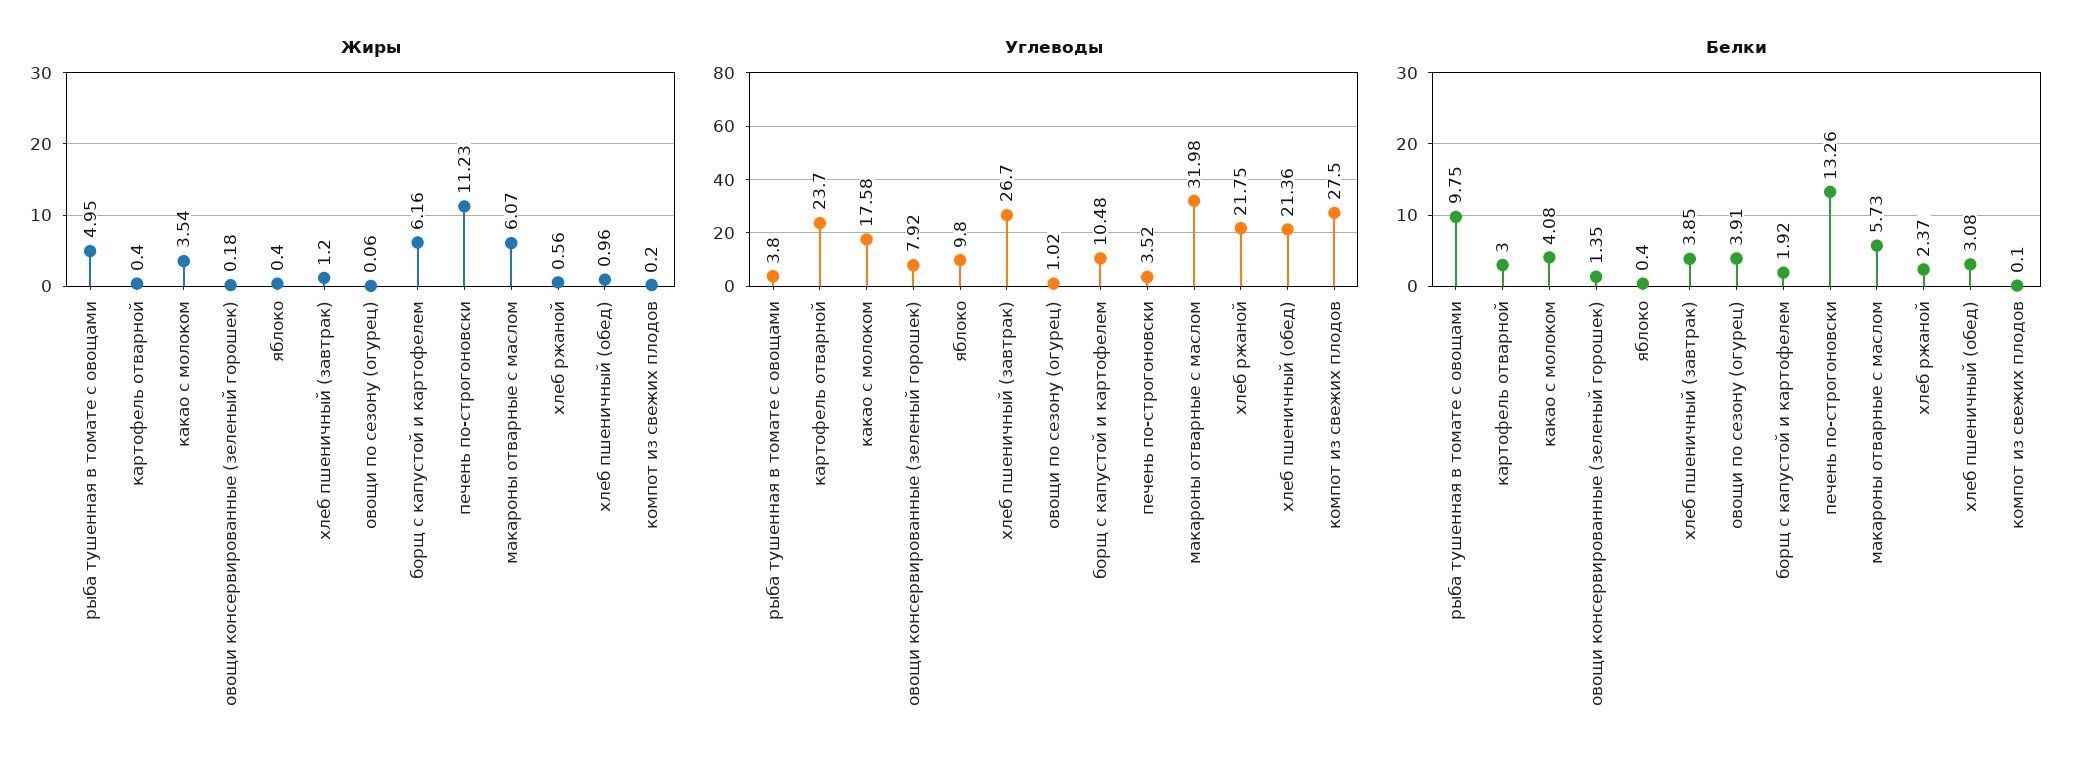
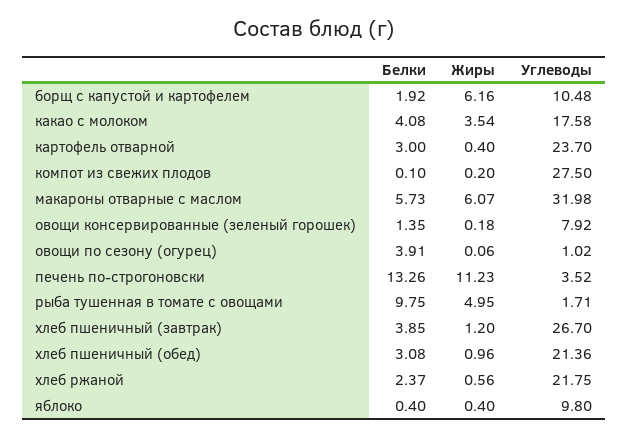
Углеводы, рыба тушенная в томате с овощами: 3.8 -> 1.71

